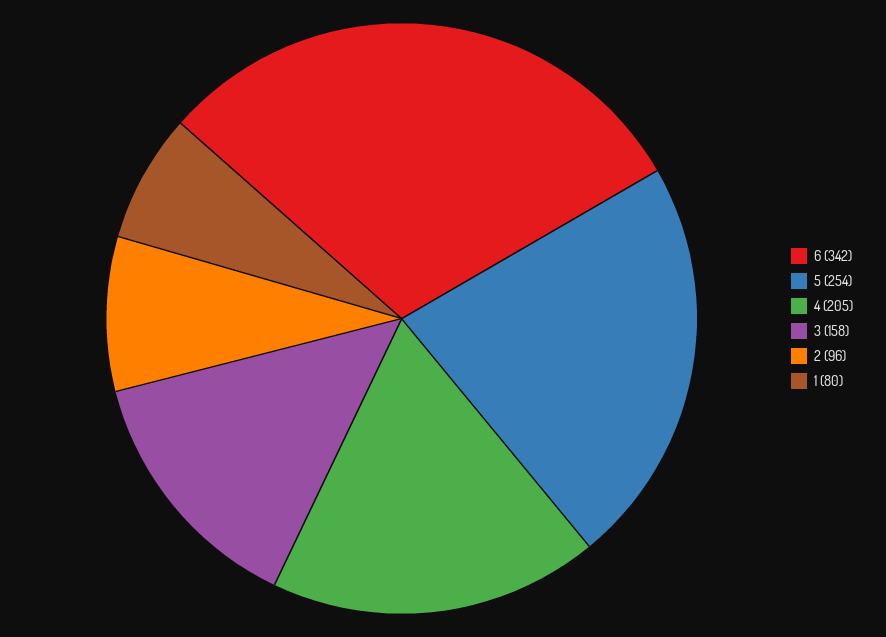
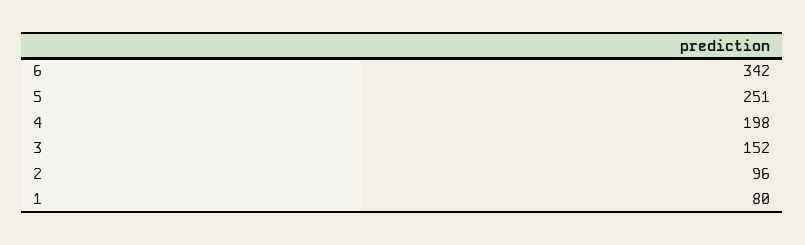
5: 254 -> 251
4: 205 -> 198
3: 158 -> 152

